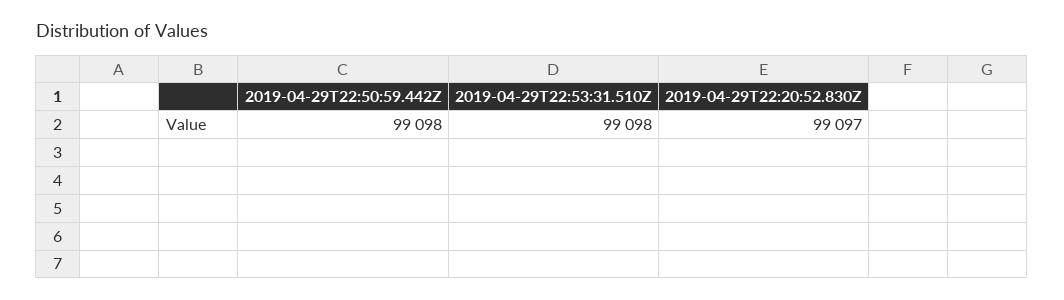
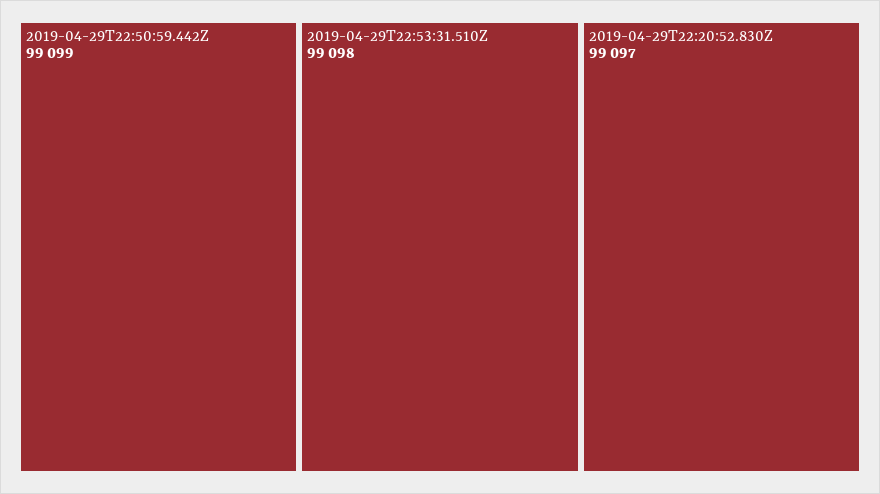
2019-04-29T22:50:59.442Z: 99098 -> 99099

